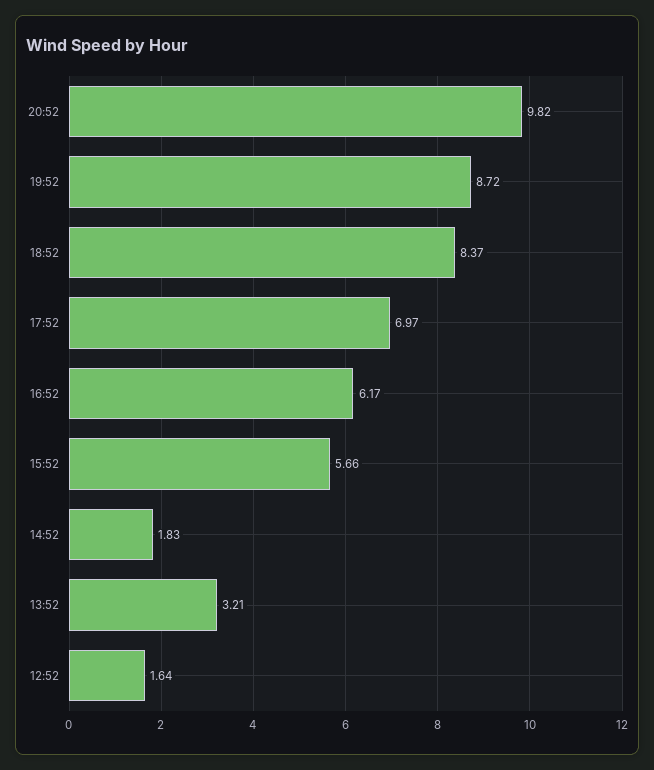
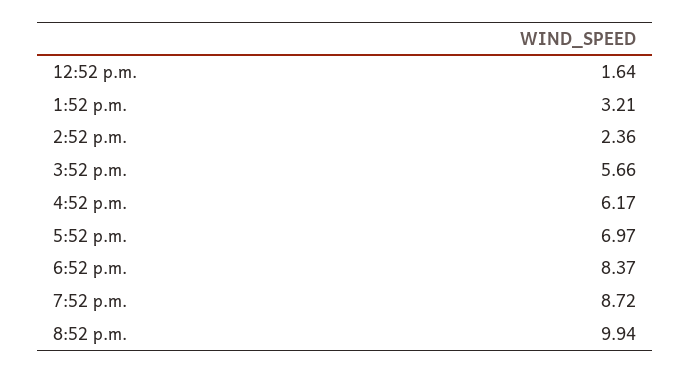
20:52: 9.82 -> 9.94
14:52: 1.83 -> 2.36

